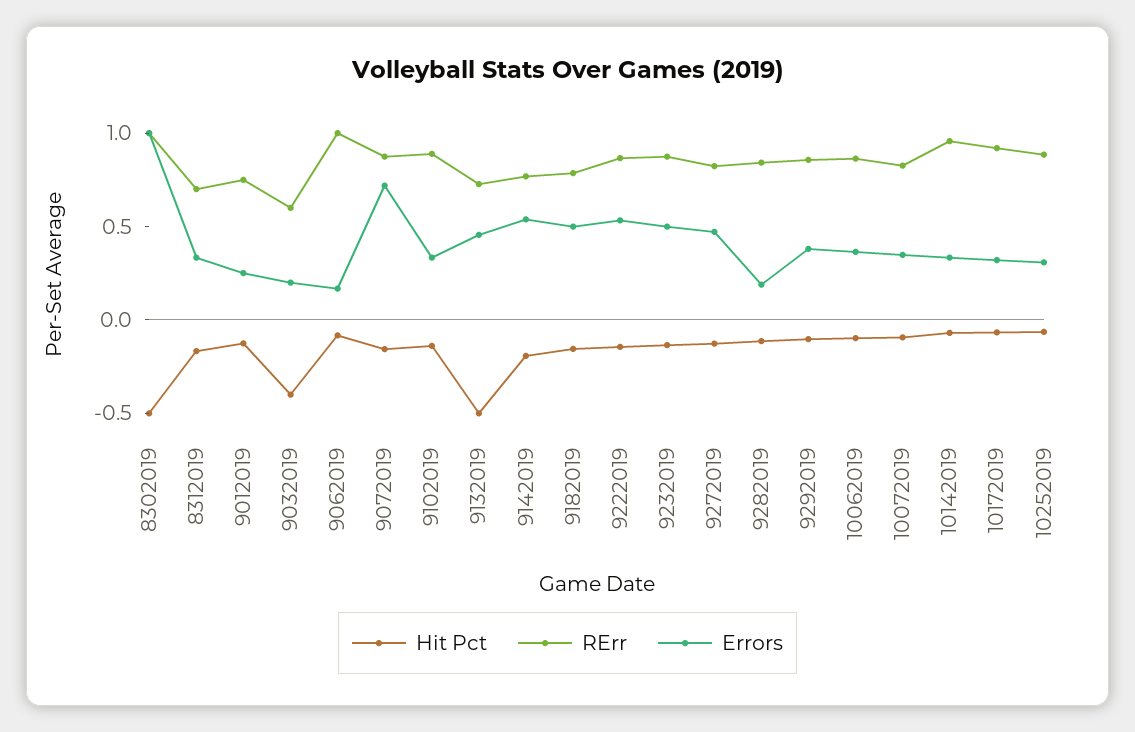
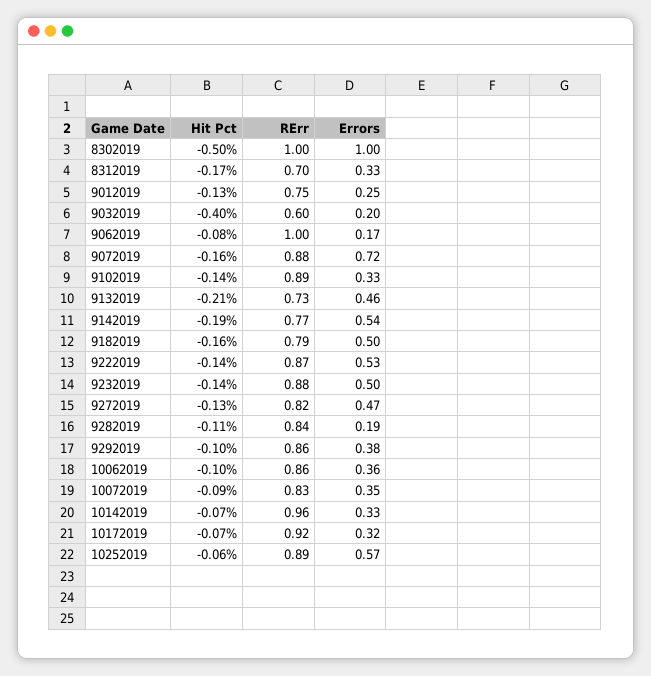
Hit Pct, 9132019: -0.5 -> -0.21
Errors, 10252019: 0.3 -> 0.57

